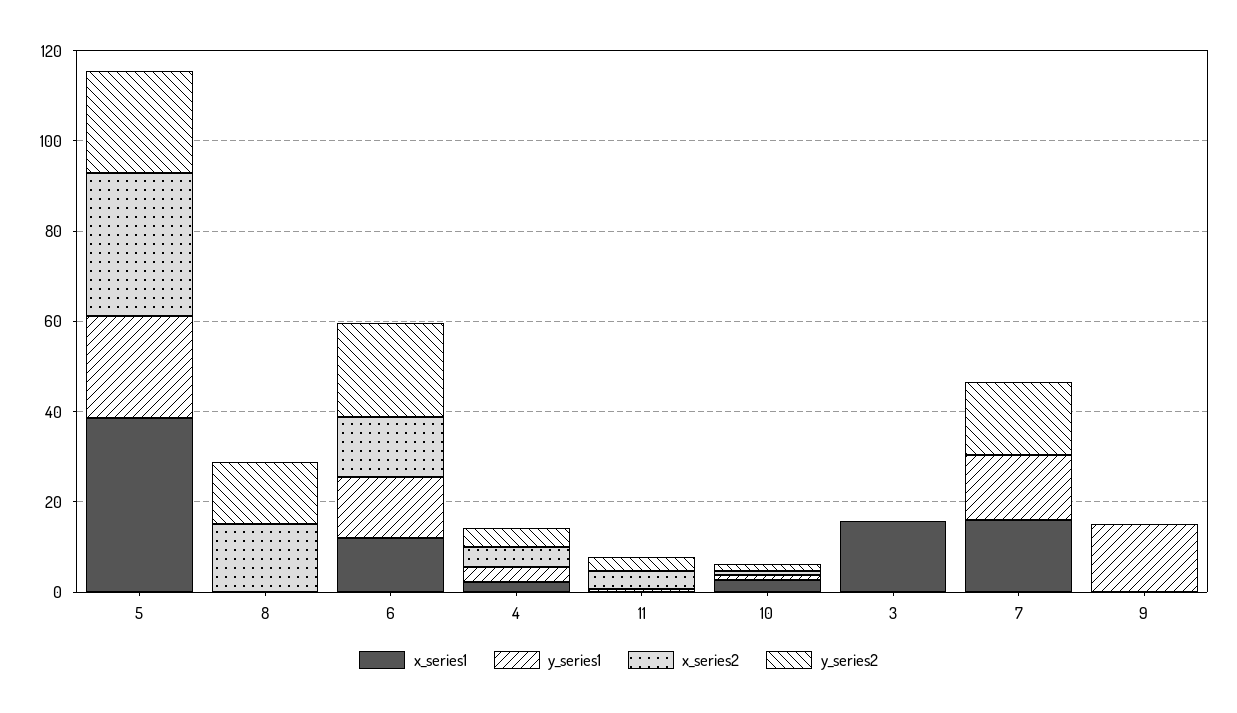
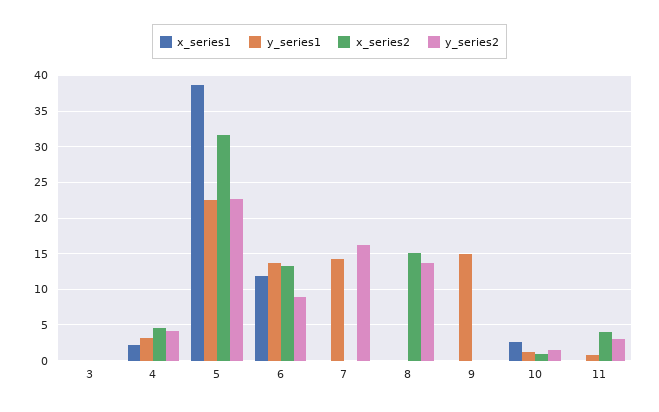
y_series2, 6: 20 -> 9
x_series1, 3: 15 -> 0
x_series1, 7: 15 -> 0

